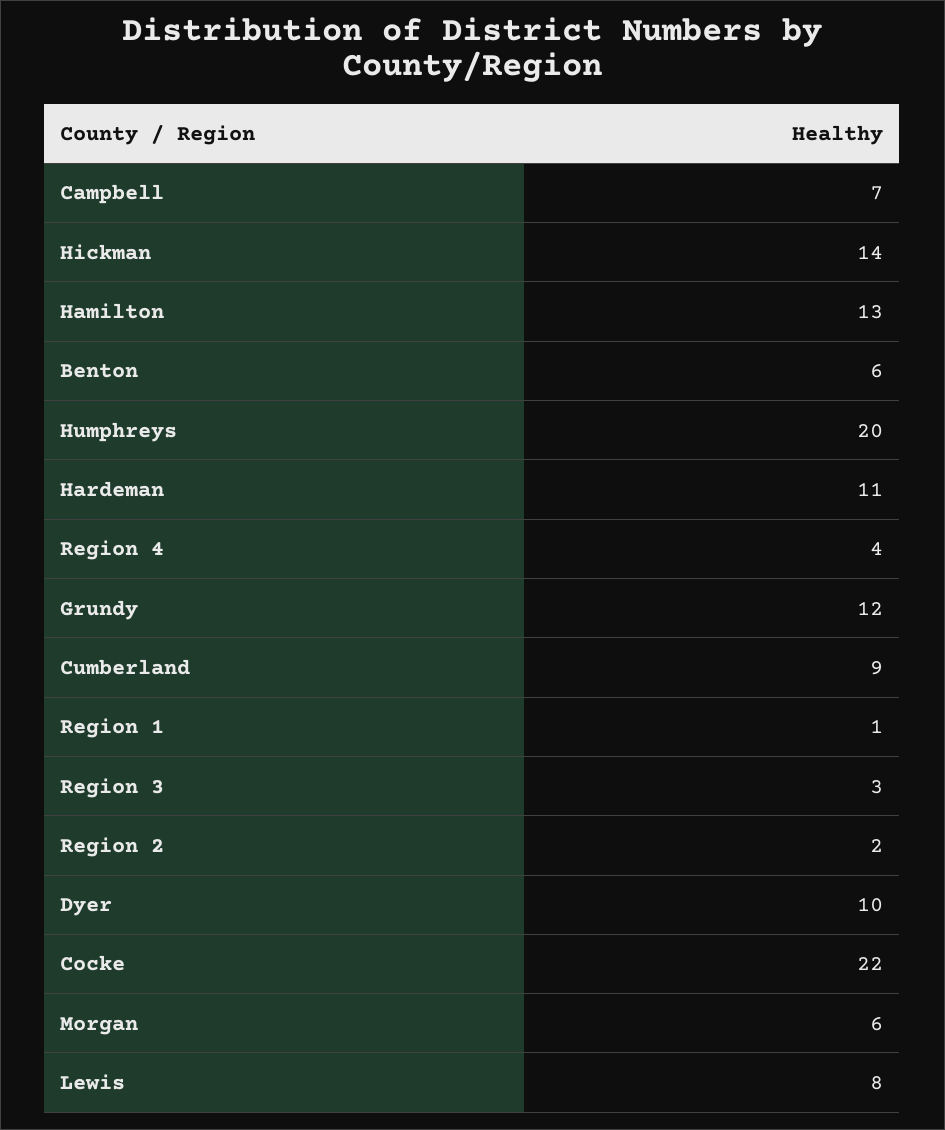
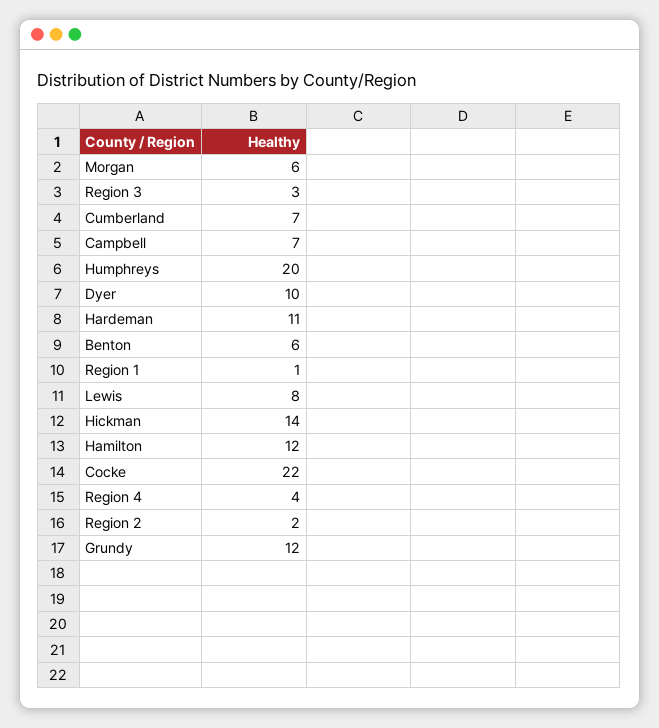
Hamilton: 13 -> 12
Cumberland: 9 -> 7

